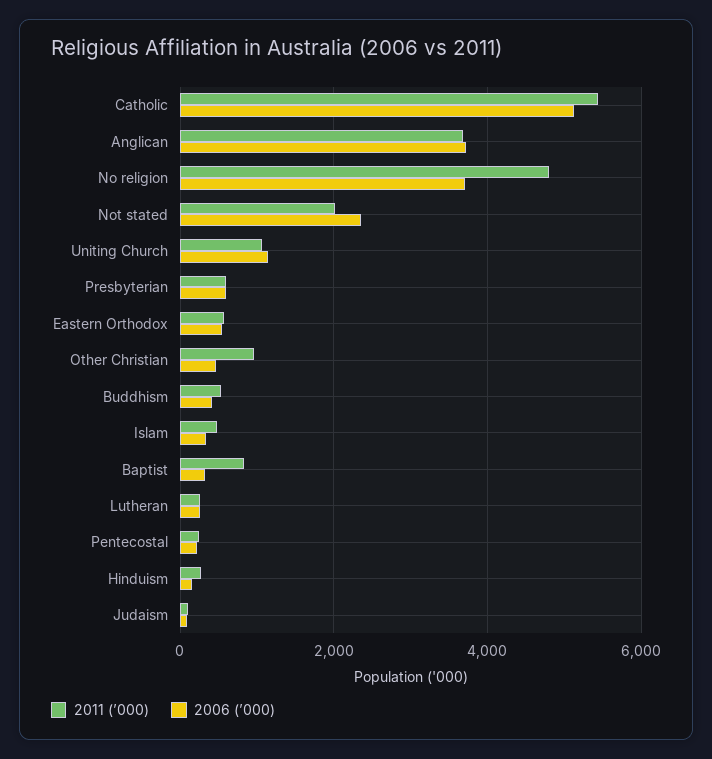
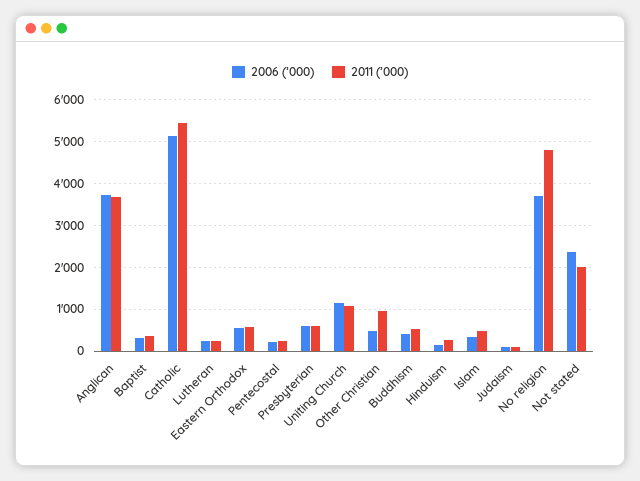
2011 (’000), Baptist: 800 -> 400

